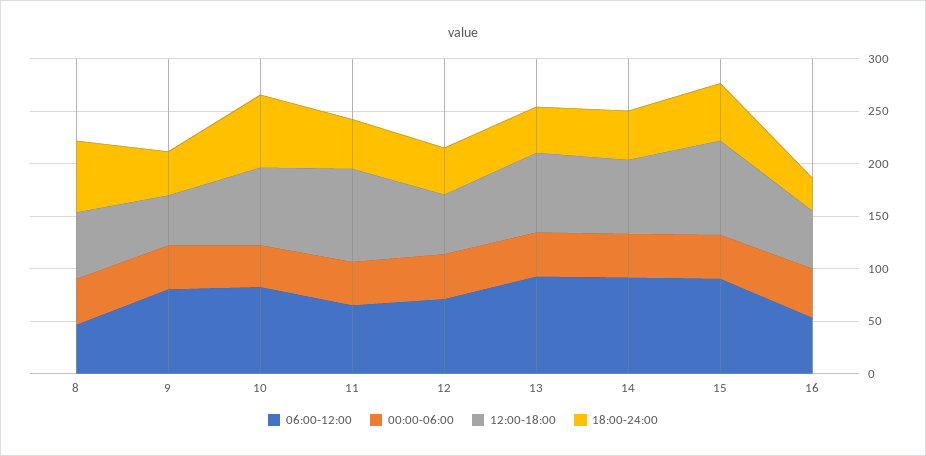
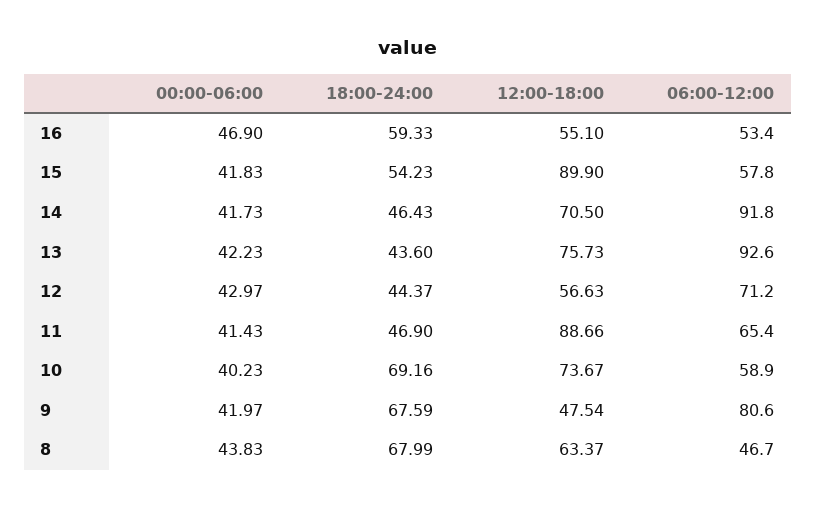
18:00-24:00, 9: 40 -> 67.59
06:00-12:00, 10: 80 -> 58.9
06:00-12:00, 15: 90 -> 57.8
18:00-24:00, 16: 30 -> 59.33

